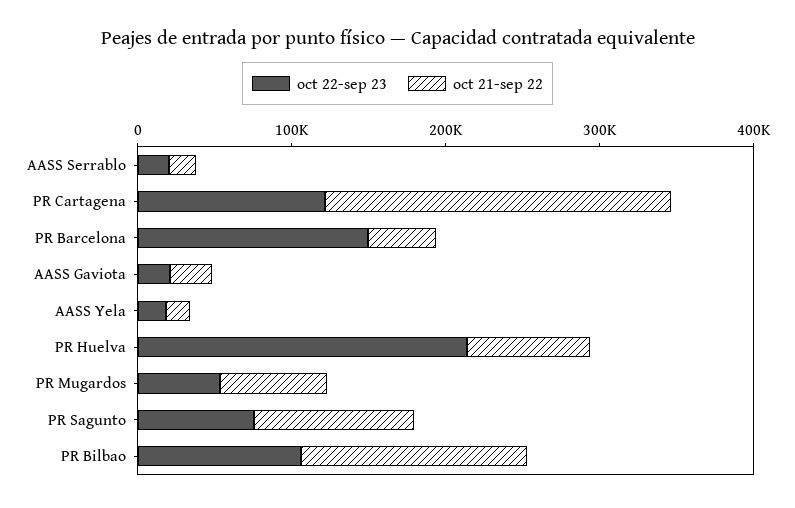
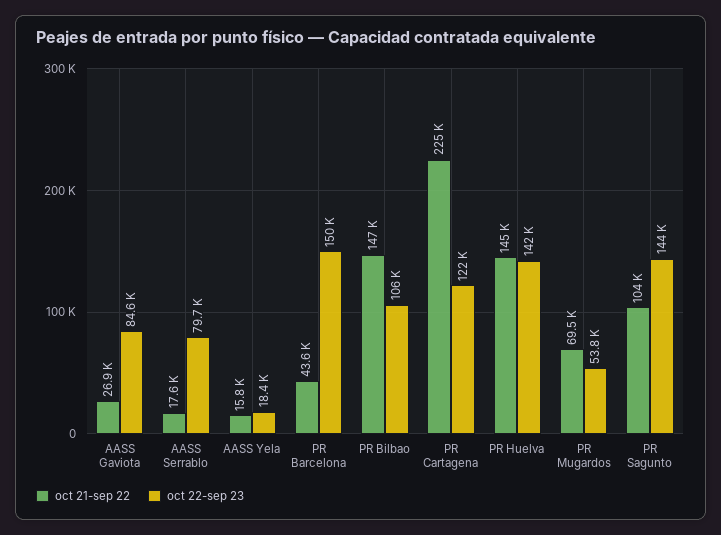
oct 22-sep 23, AASS Serrablo: 20000 -> 79700
oct 22-sep 23, AASS Gaviota: 20000 -> 84600
oct 22-sep 23, PR Huelva: 220000 -> 142000
oct 21-sep 22, PR Huelva: 80000 -> 145000
oct 22-sep 23, PR Sagunto: 80000 -> 144000

